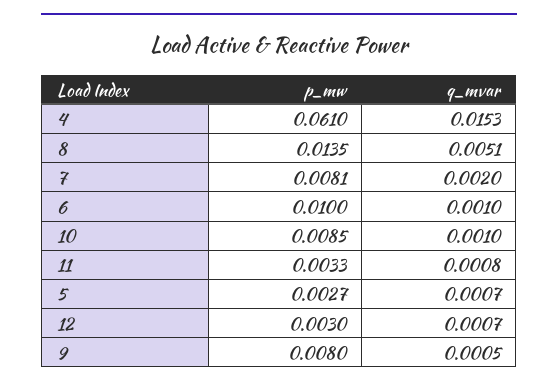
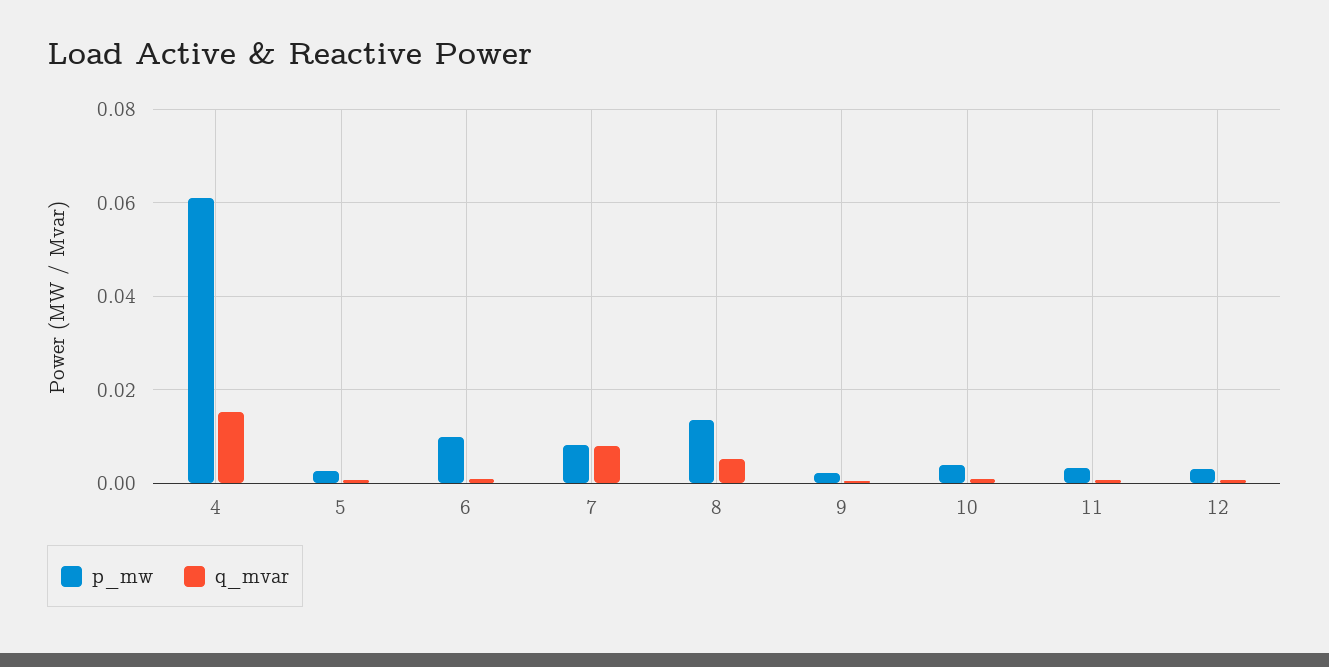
q_mvar, 7: 0.002 -> 0.008
p_mw, 10: 0.0085 -> 0.004
p_mw, 9: 0.008 -> 0.002

